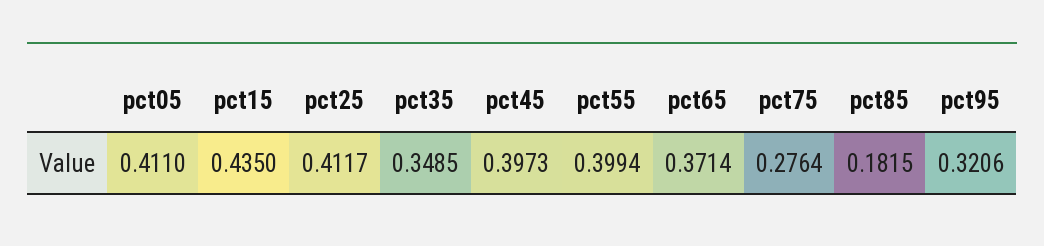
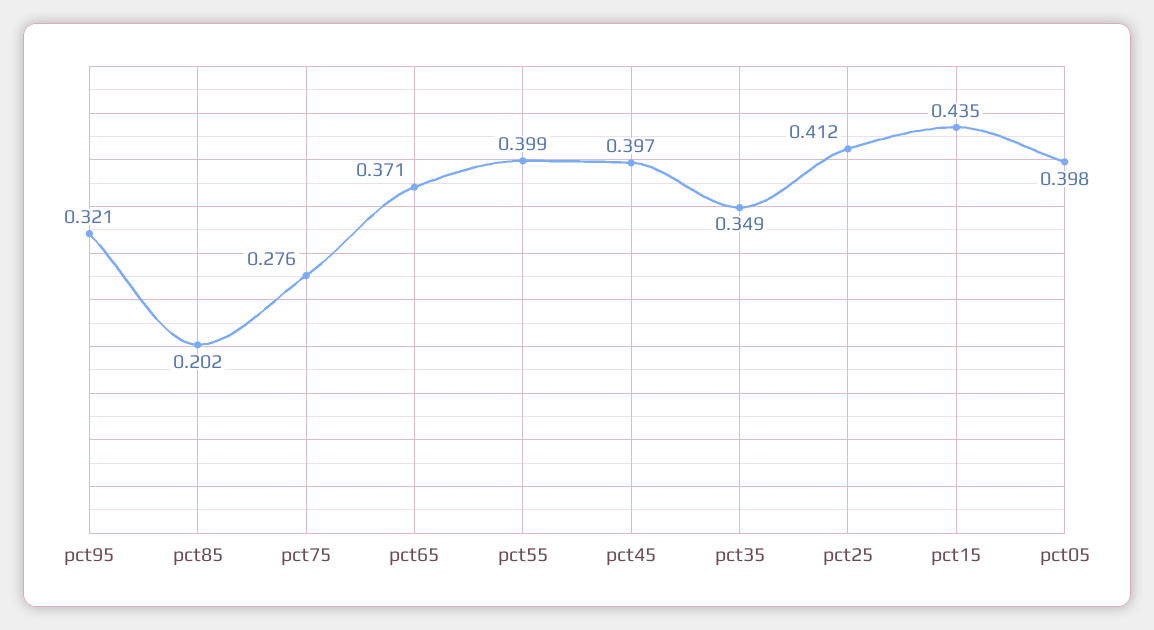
pct05: 0.411 -> 0.398
pct85: 0.1815 -> 0.202

